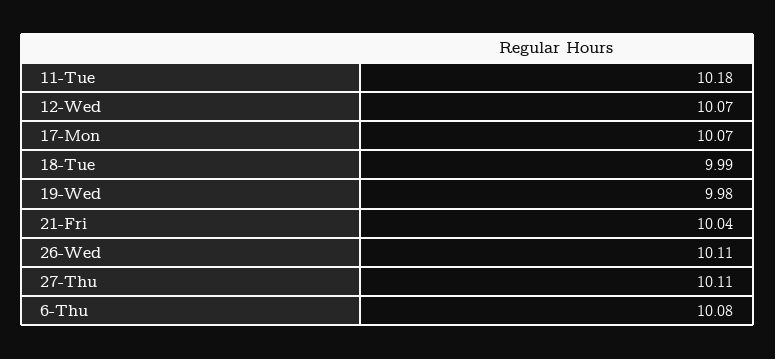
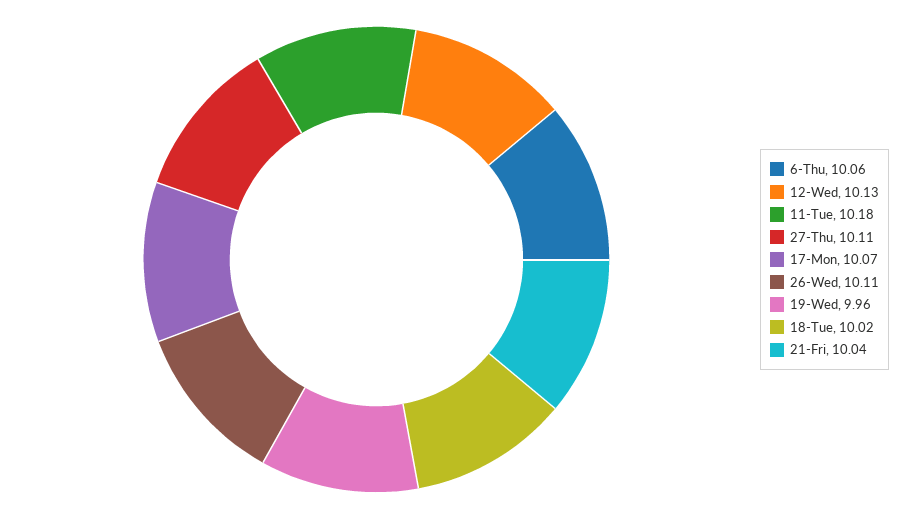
12-Wed: 10.07 -> 10.13
18-Tue: 9.99 -> 10.02
19-Wed: 9.98 -> 9.96
6-Thu: 10.08 -> 10.06

